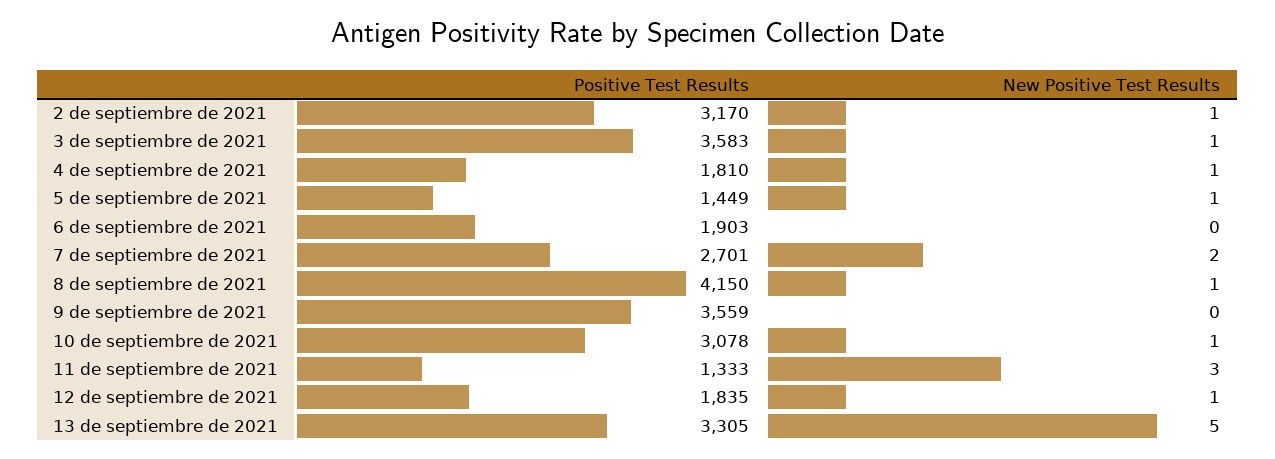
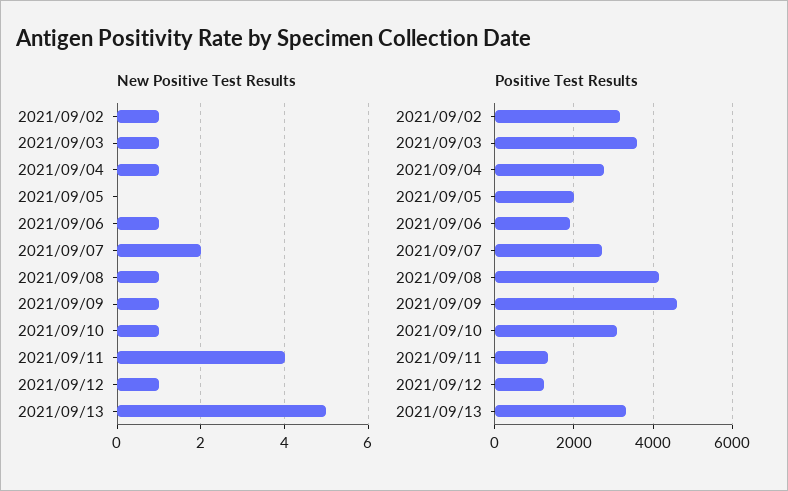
Positive Test Results, 4 de septiembre de 2021: 1810 -> 2800
Positive Test Results, 5 de septiembre de 2021: 1449 -> 2000
New Positive Test Results, 5 de septiembre de 2021: 1 -> 0
New Positive Test Results, 6 de septiembre de 2021: 0 -> 1
Positive Test Results, 9 de septiembre de 2021: 3559 -> 4600
New Positive Test Results, 9 de septiembre de 2021: 0 -> 1
New Positive Test Results, 11 de septiembre de 2021: 3 -> 4
Positive Test Results, 12 de septiembre de 2021: 1835 -> 1200

